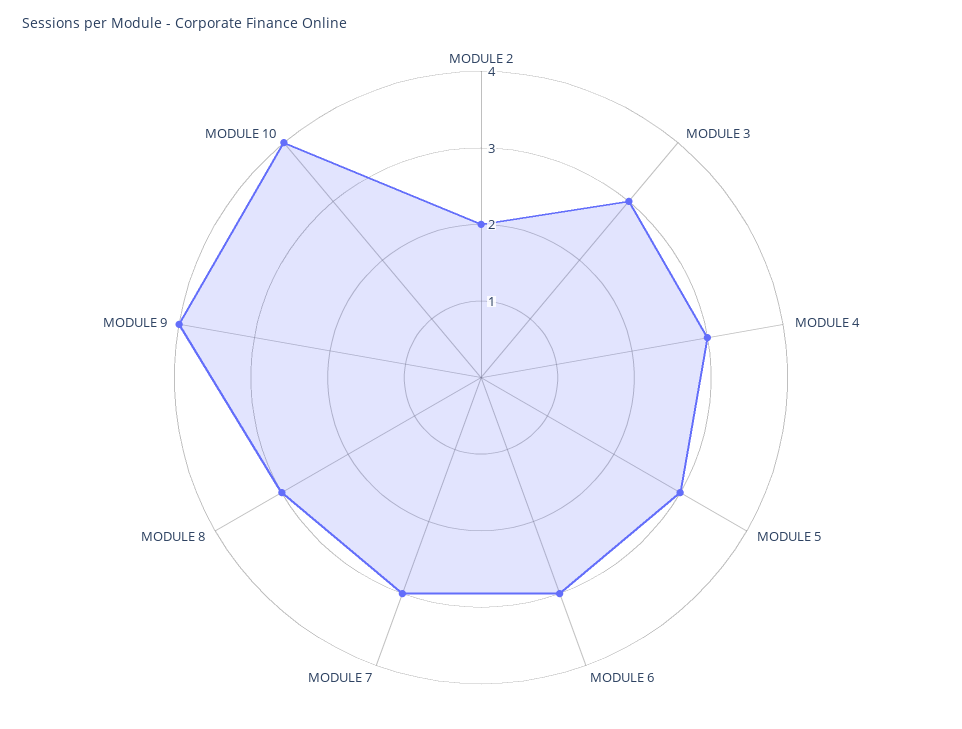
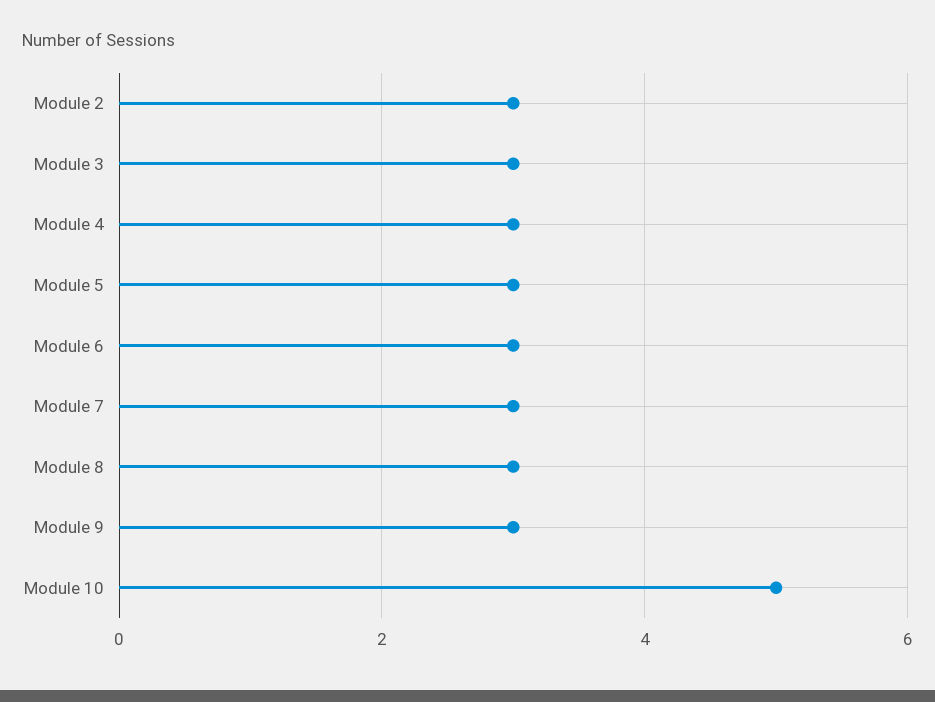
MODULE 2: 2 -> 3
MODULE 9: 4 -> 3
MODULE 10: 4 -> 5

